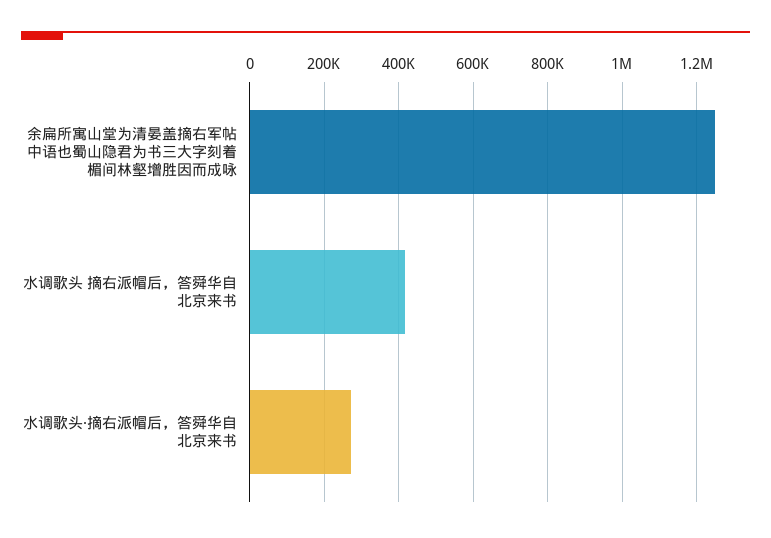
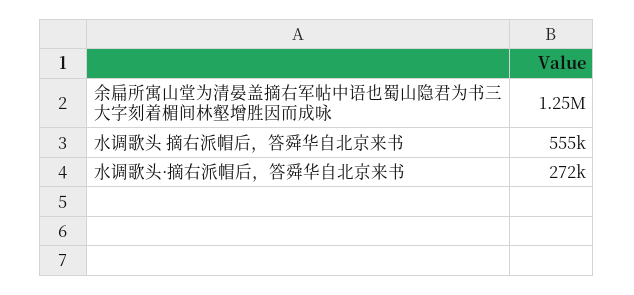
水调歌头 摘右派帽后，答舜华自北京来书: 420000 -> 555000

